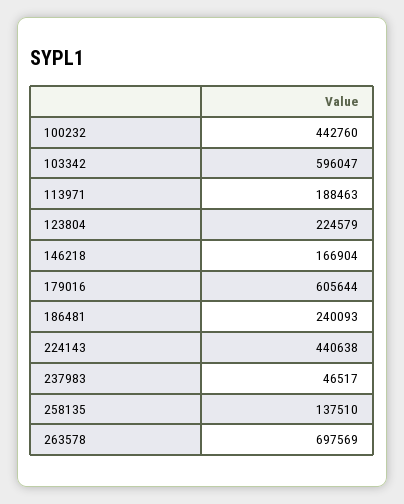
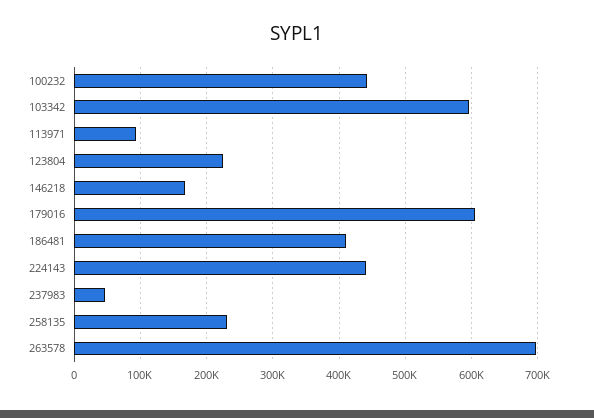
113971: 188463 -> 90000
186481: 240093 -> 410000
258135: 137510 -> 230000

